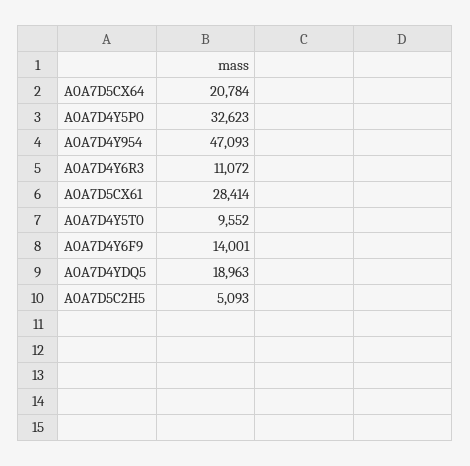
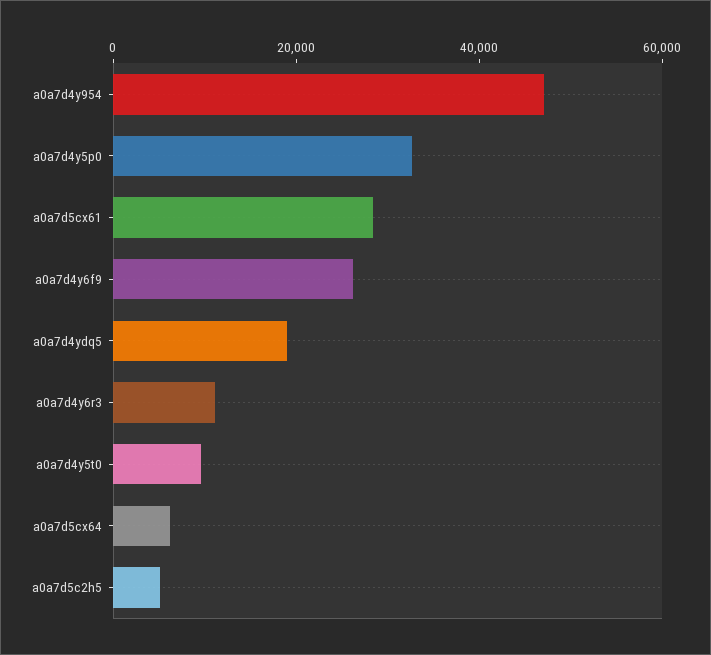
A0A7D5CX64: 20784 -> 5000
A0A7D4Y6F9: 14001 -> 25000

